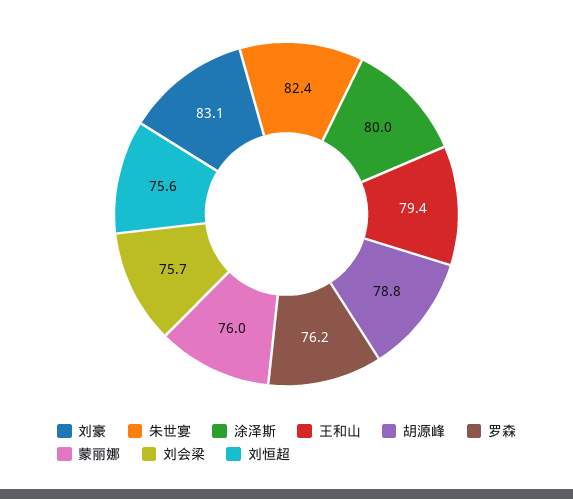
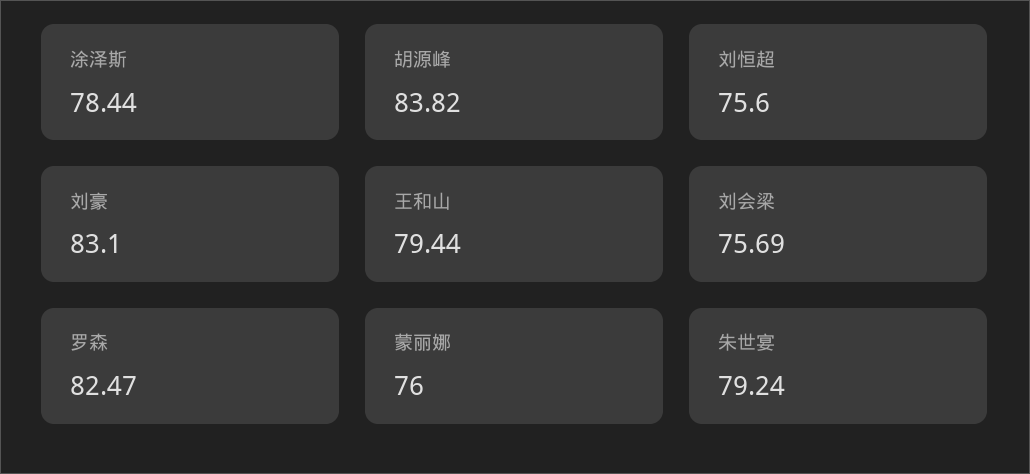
朱世宴: 82.4 -> 79.24
涂泽斯: 80 -> 78.44
胡源峰: 78.8 -> 83.82
罗森: 76.2 -> 82.47

